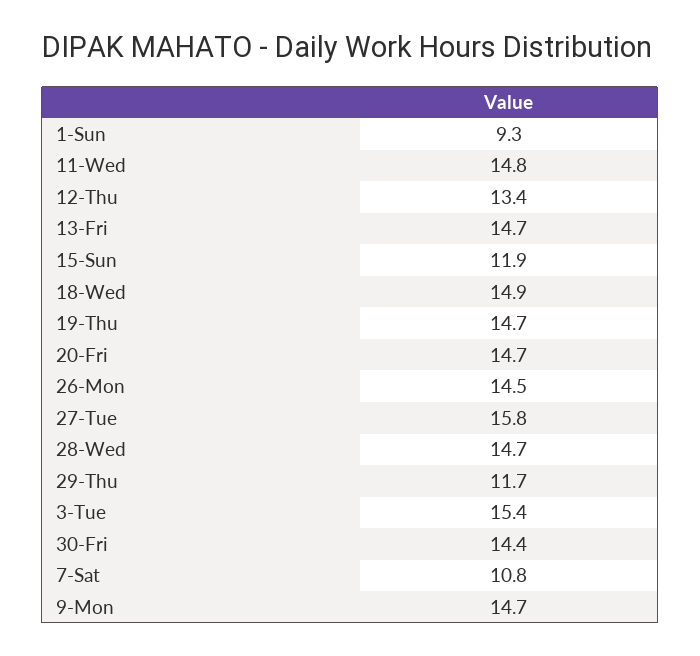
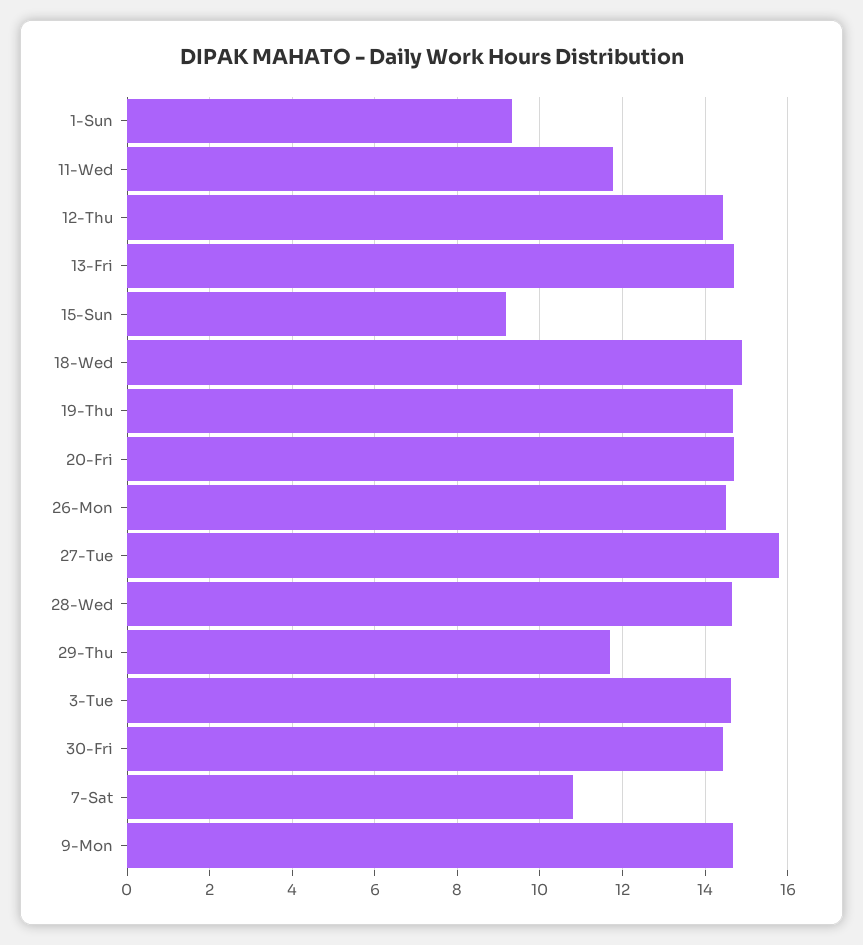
11-Wed: 14.8 -> 11.8
12-Thu: 13.4 -> 14.4
15-Sun: 11.9 -> 9.2
3-Tue: 15.4 -> 14.6

